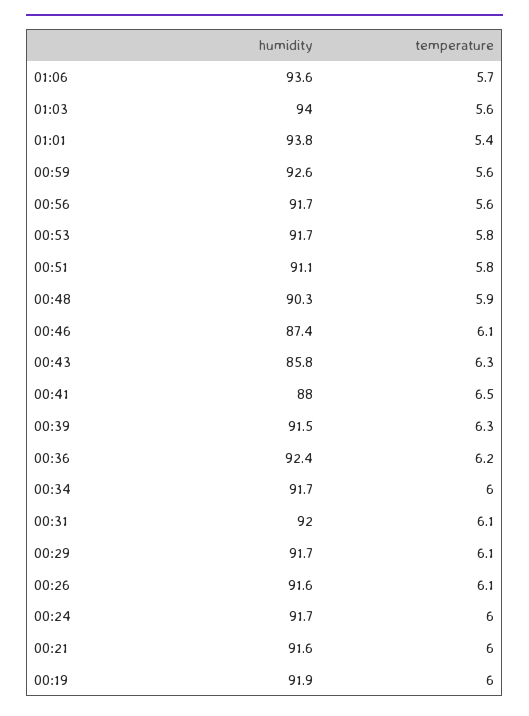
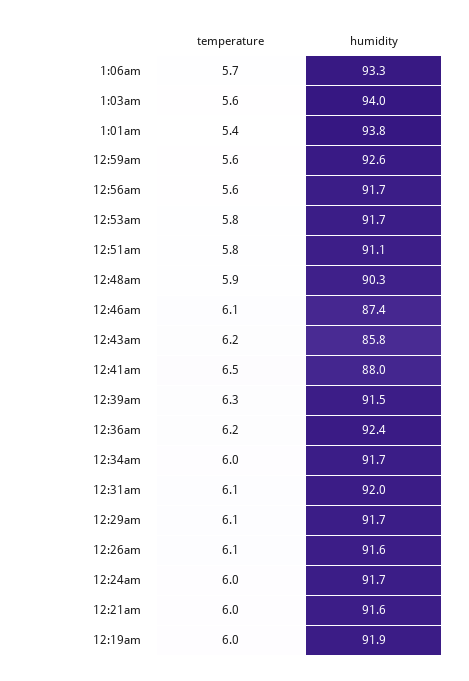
humidity, 01:06: 93.6 -> 93.3
temperature, 00:43: 6.3 -> 6.2

